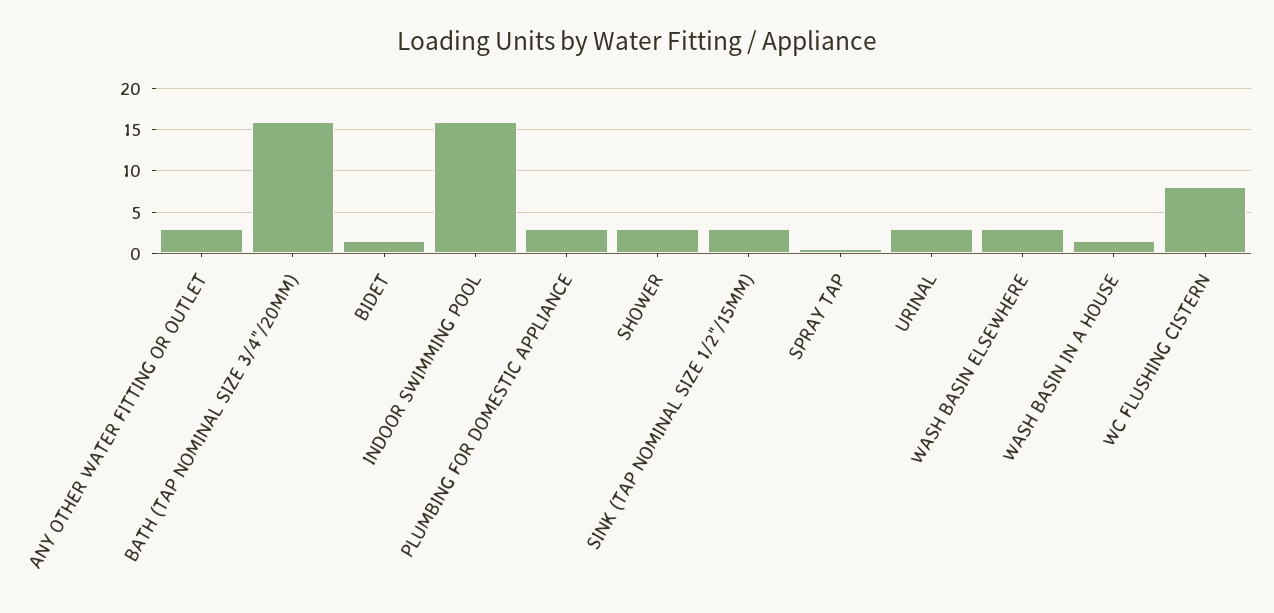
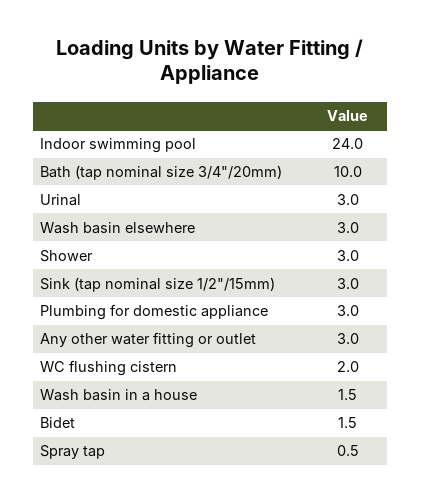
BATH (TAP NOMINAL SIZE 3/4"/20MM): 16 -> 10
INDOOR SWIMMING POOL: 16 -> 24
WC FLUSHING CISTERN: 8 -> 2

